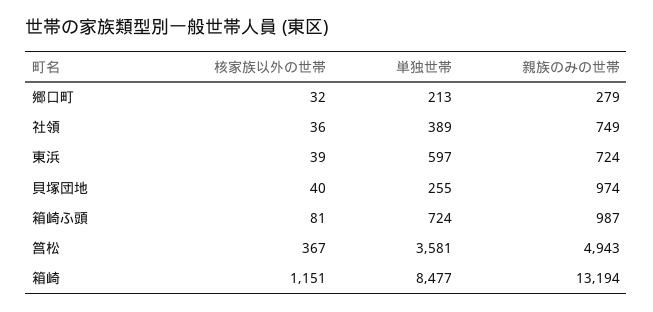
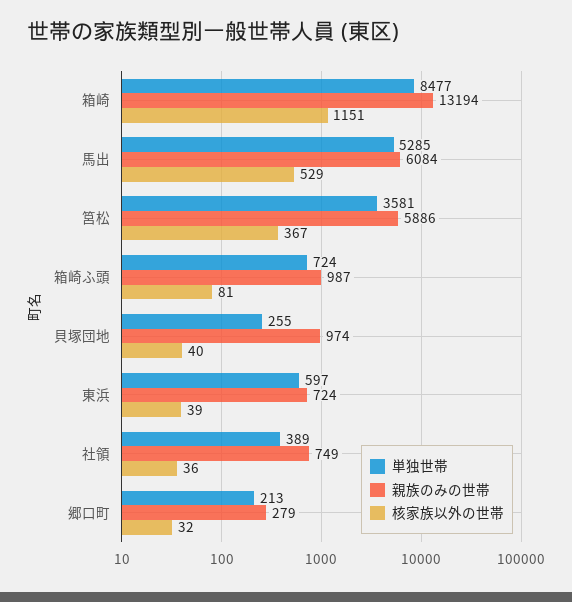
親族のみの世帯, 筥松: 4943 -> 5886
単独世帯, 馬出: none -> 5285
親族のみの世帯, 馬出: none -> 6084
核家族以外の世帯, 馬出: none -> 529

